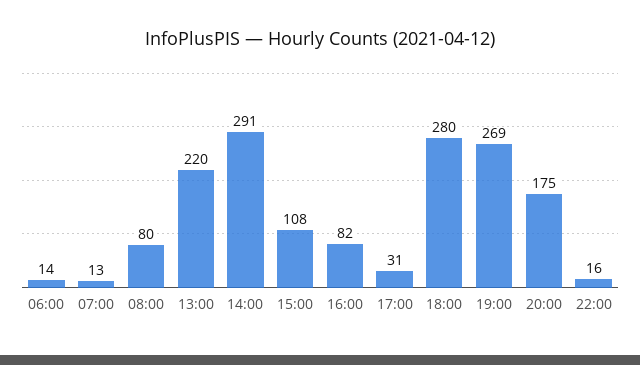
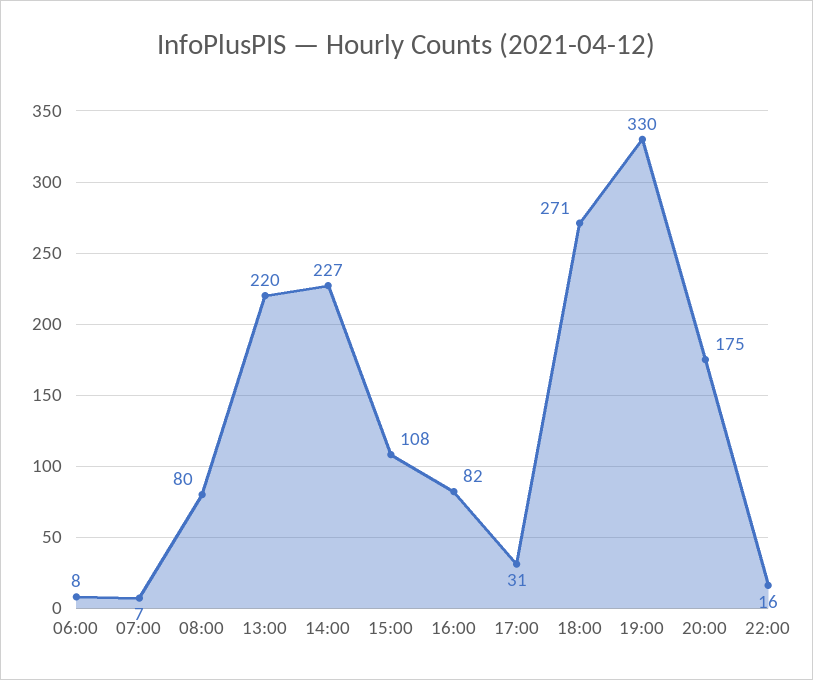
06:00: 14 -> 8
07:00: 13 -> 7
14:00: 291 -> 227
18:00: 280 -> 271
19:00: 269 -> 330

